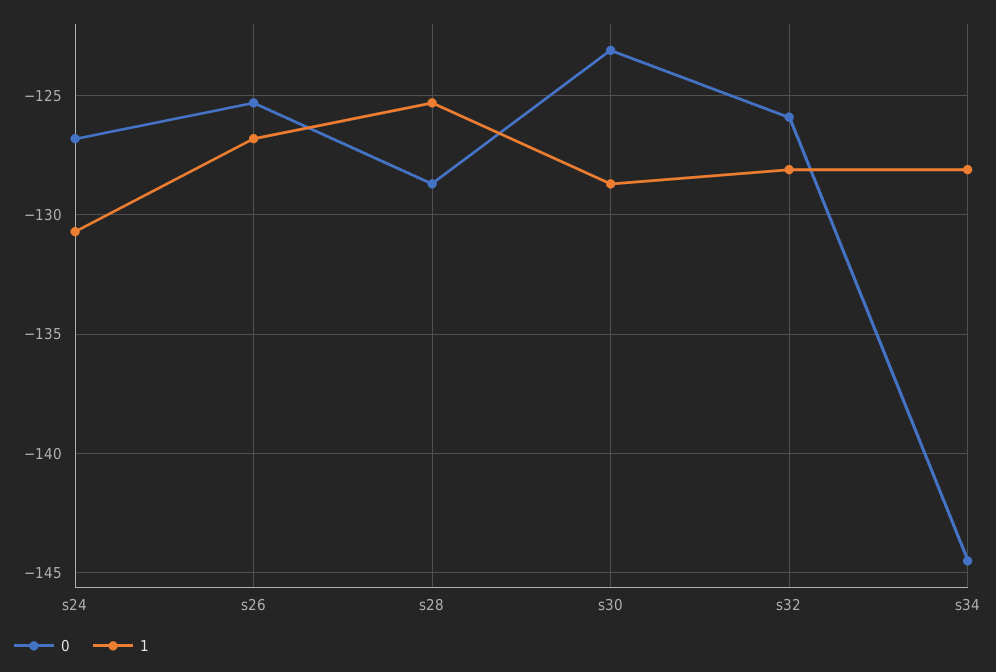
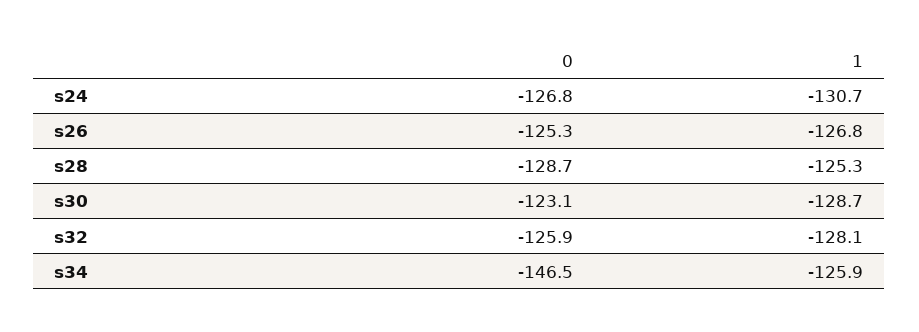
0, s34: -144.5 -> -146.5
1, s34: -128 -> -125.9

